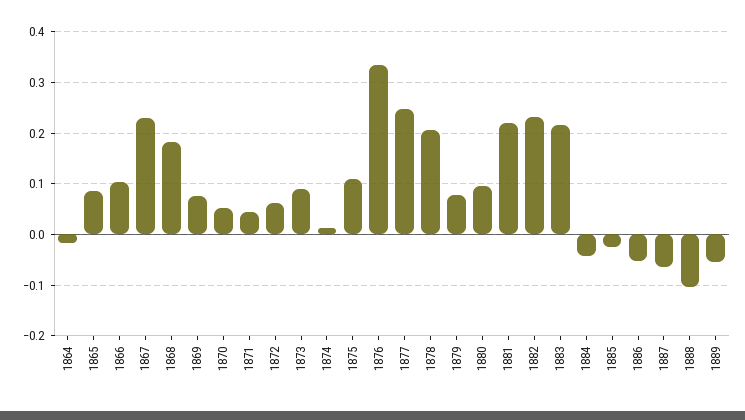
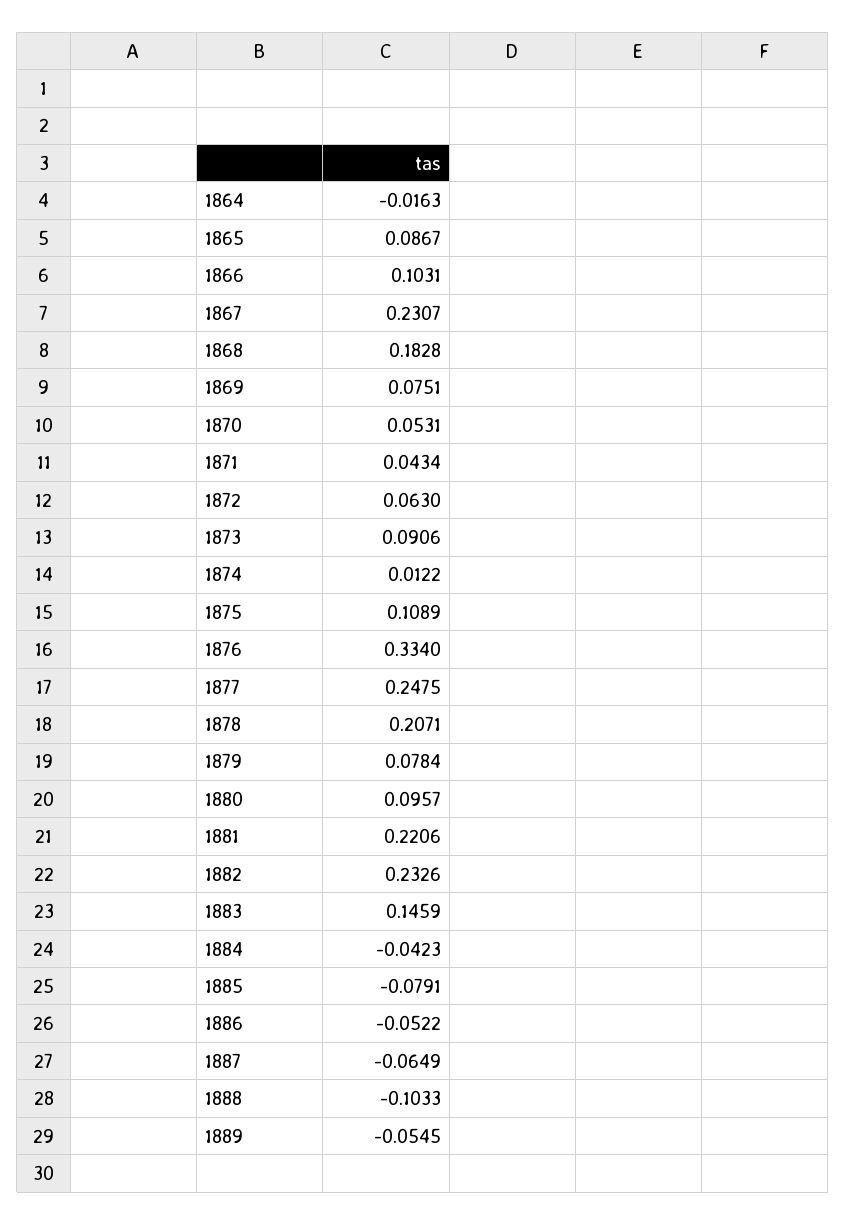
1883: 0.22 -> 0.1459
1885: -0.02 -> -0.0791

